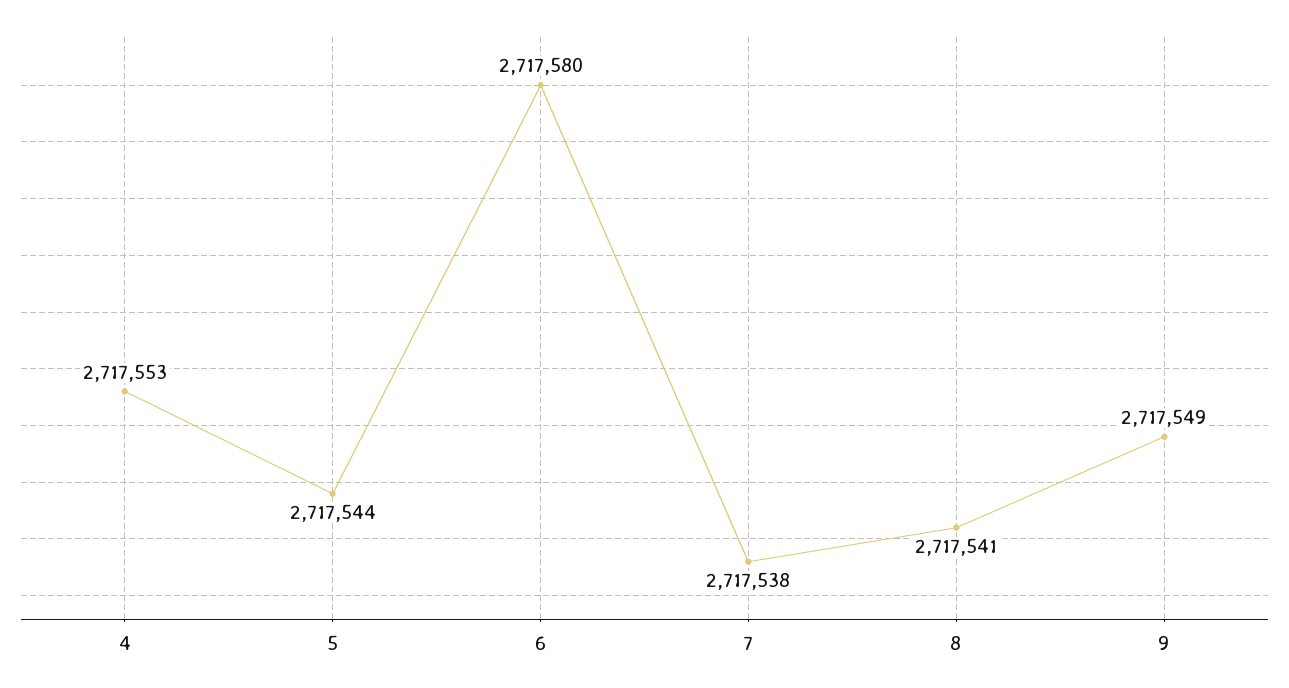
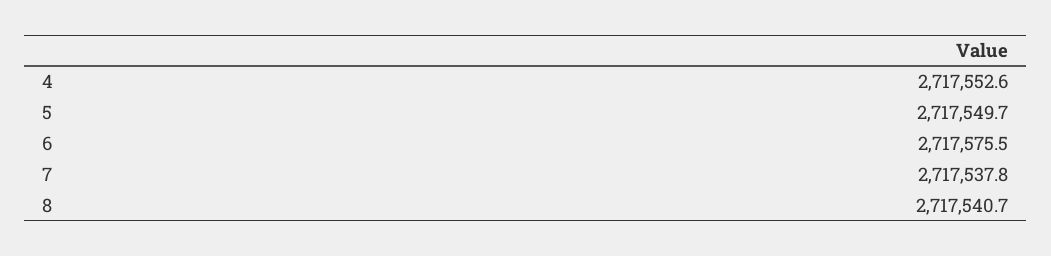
5: 2717544 -> 2717549.7
6: 2717580 -> 2717575.5
9: 2717549 -> none

